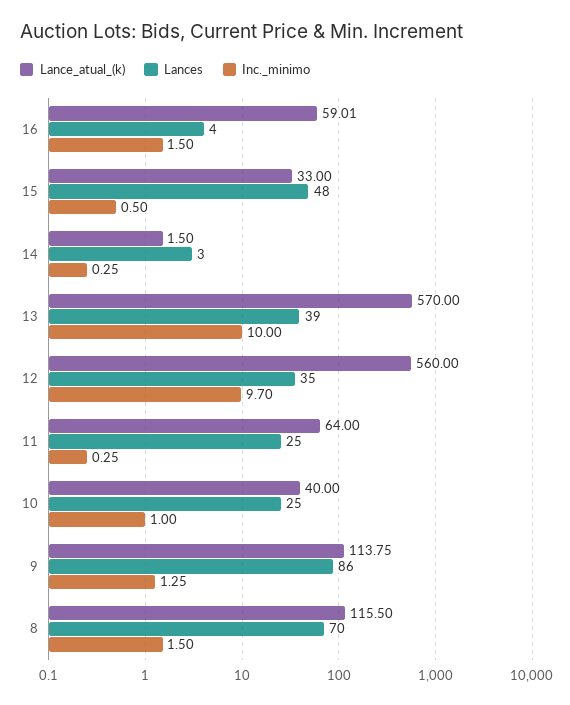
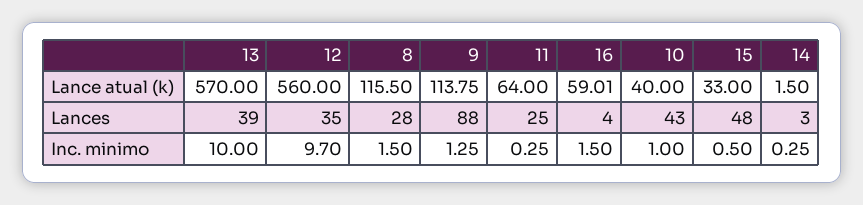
Lances, 10: 25 -> 43
Lances, 9: 86 -> 88
Lances, 8: 70 -> 28

